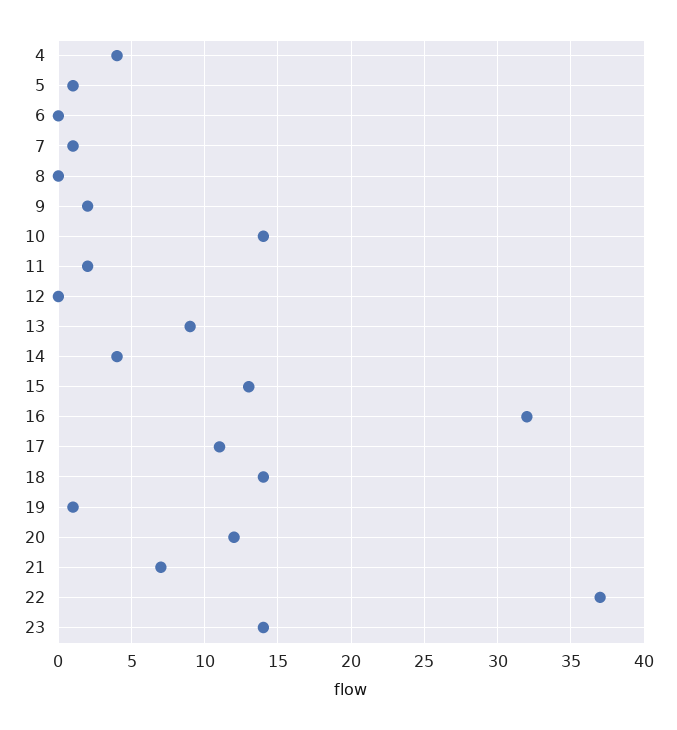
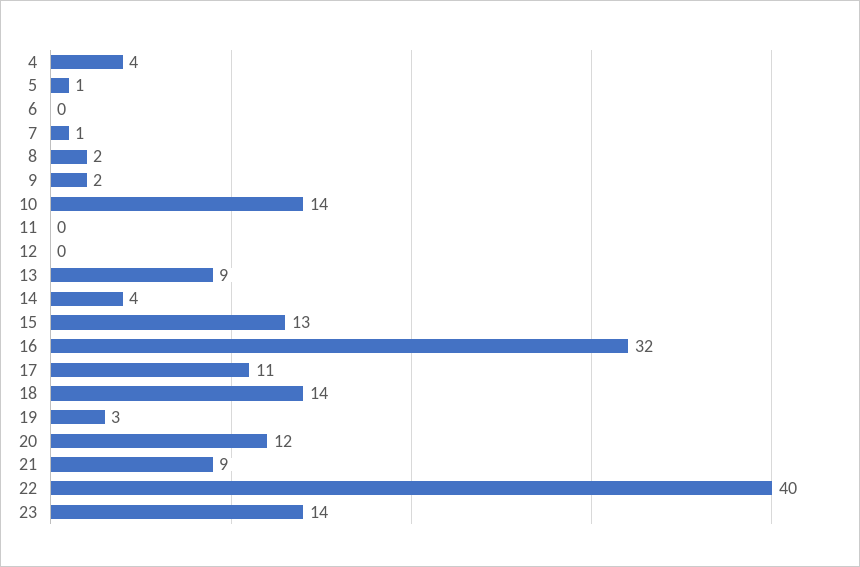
8: 0 -> 2
11: 2 -> 0
19: 1 -> 3
21: 7 -> 9
22: 37 -> 40

